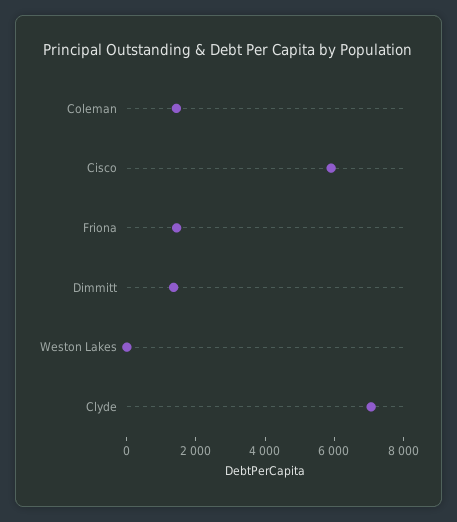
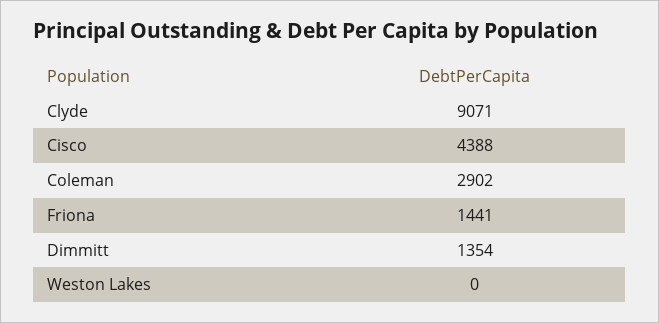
Coleman: 1500 -> 2902
Cisco: 6000 -> 4388
Clyde: 7000 -> 9071

